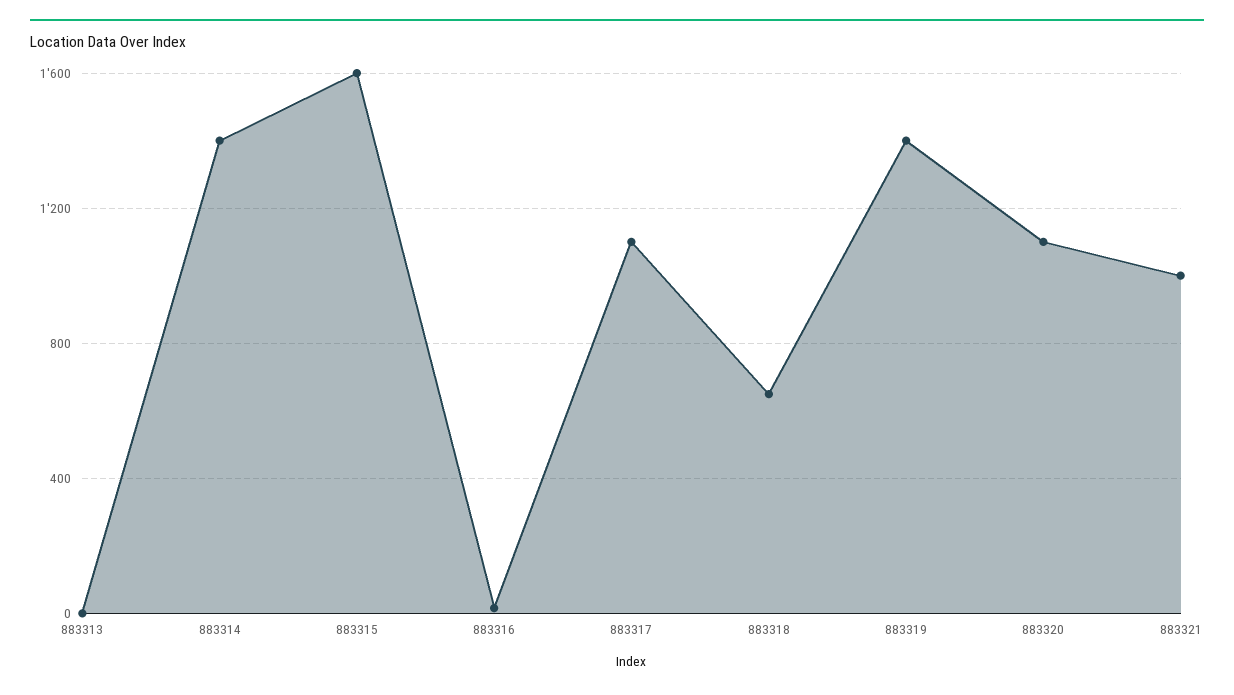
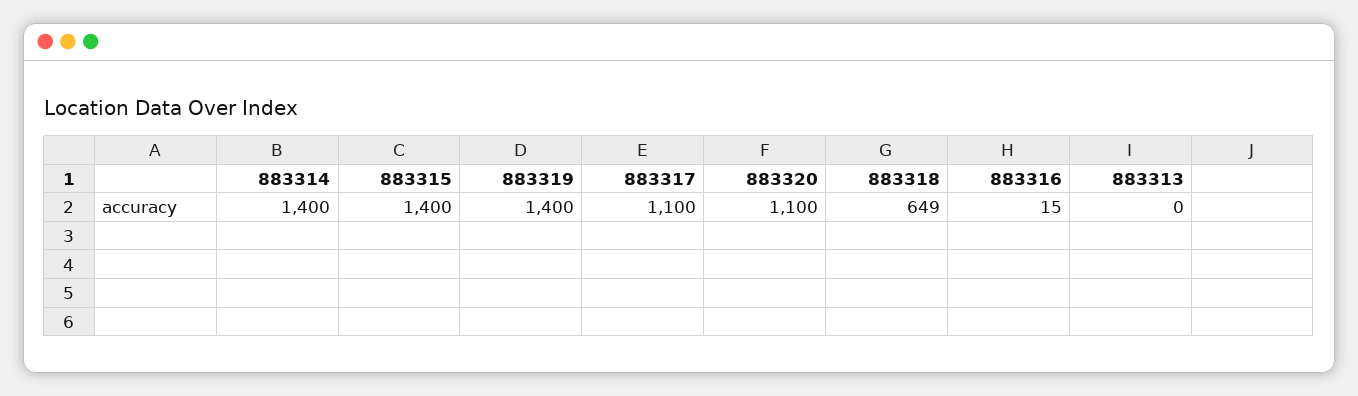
883315: 1600 -> 1400
883321: 1000 -> none

